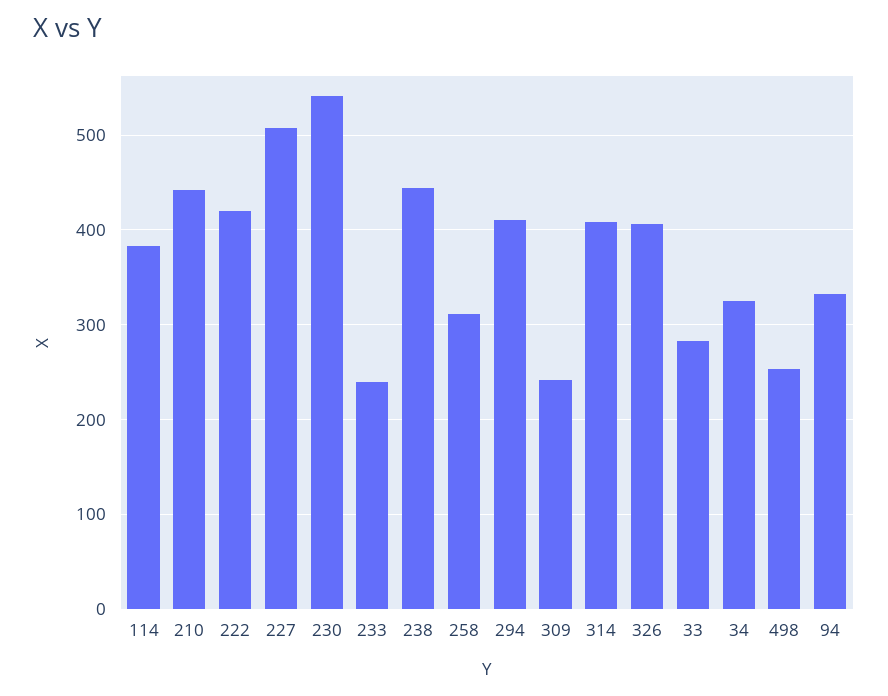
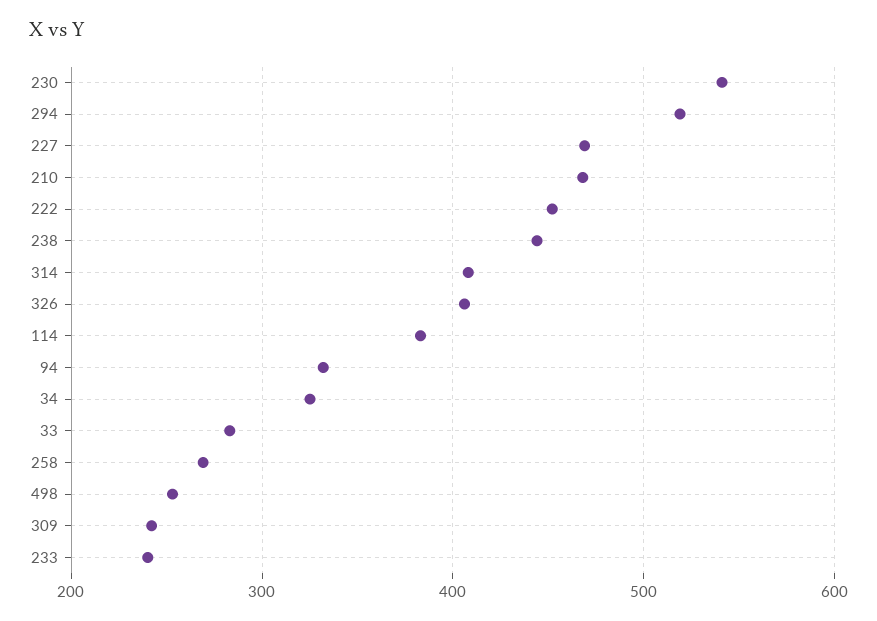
210: 440 -> 470
222: 420 -> 450
227: 510 -> 470
258: 310 -> 270
294: 410 -> 520

